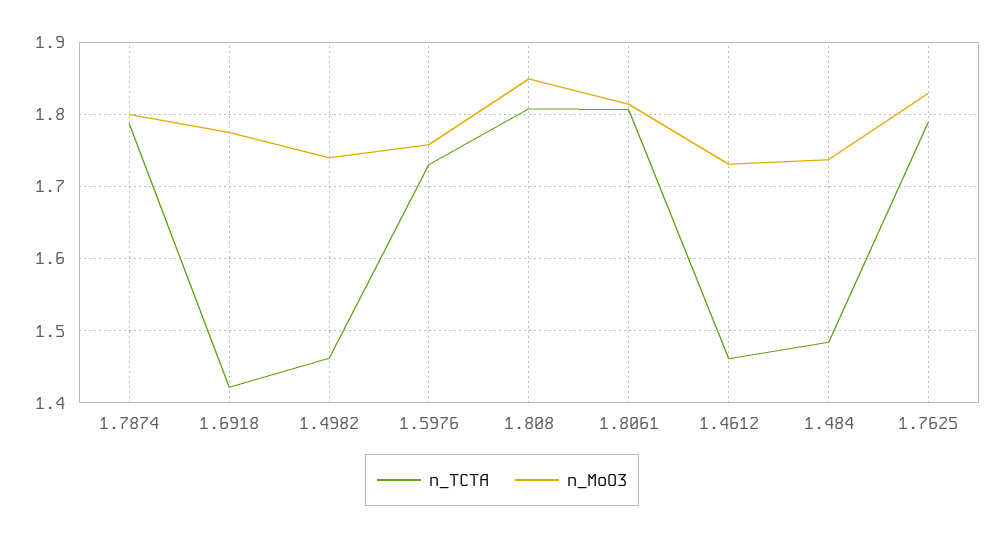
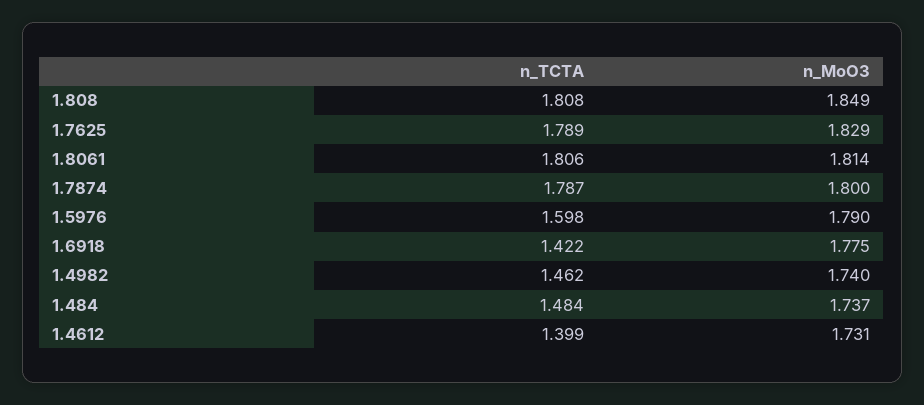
n_TCTA, 1.5976: 1.73 -> 1.598
n_MoO3, 1.5976: 1.76 -> 1.79
n_TCTA, 1.4612: 1.46 -> 1.399

